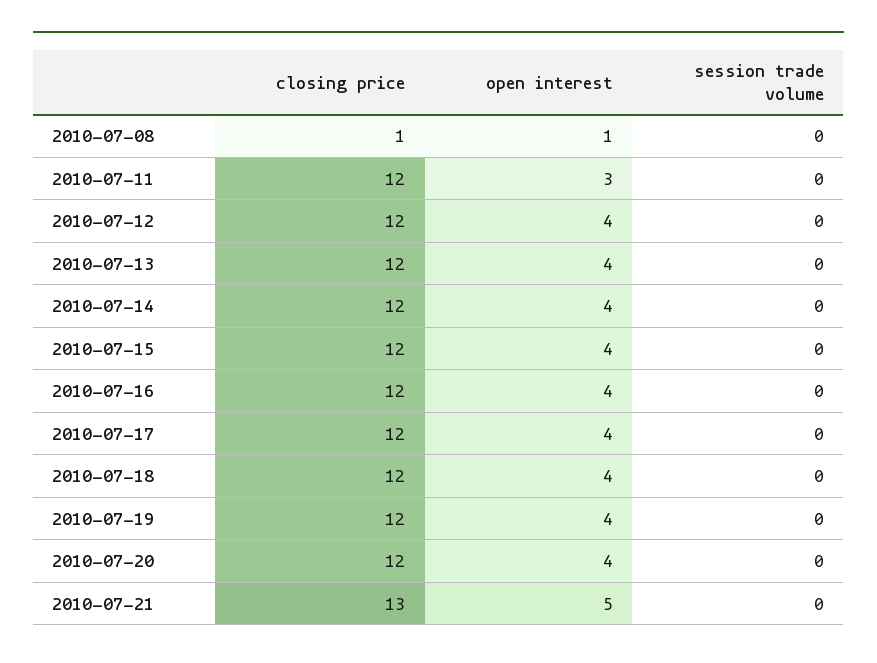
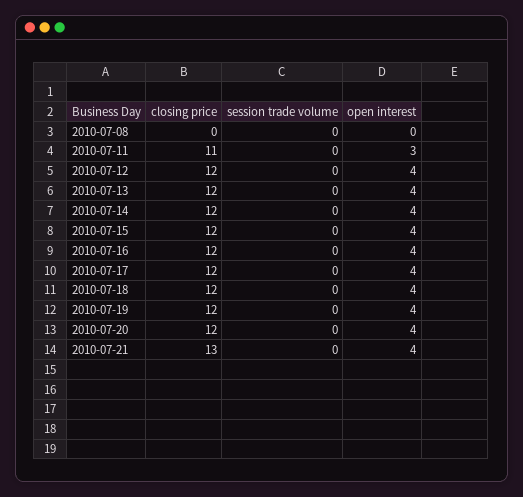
closing price, 2010-07-08: 1 -> 0
open interest, 2010-07-08: 1 -> 0
closing price, 2010-07-11: 12 -> 11
open interest, 2010-07-21: 5 -> 4

